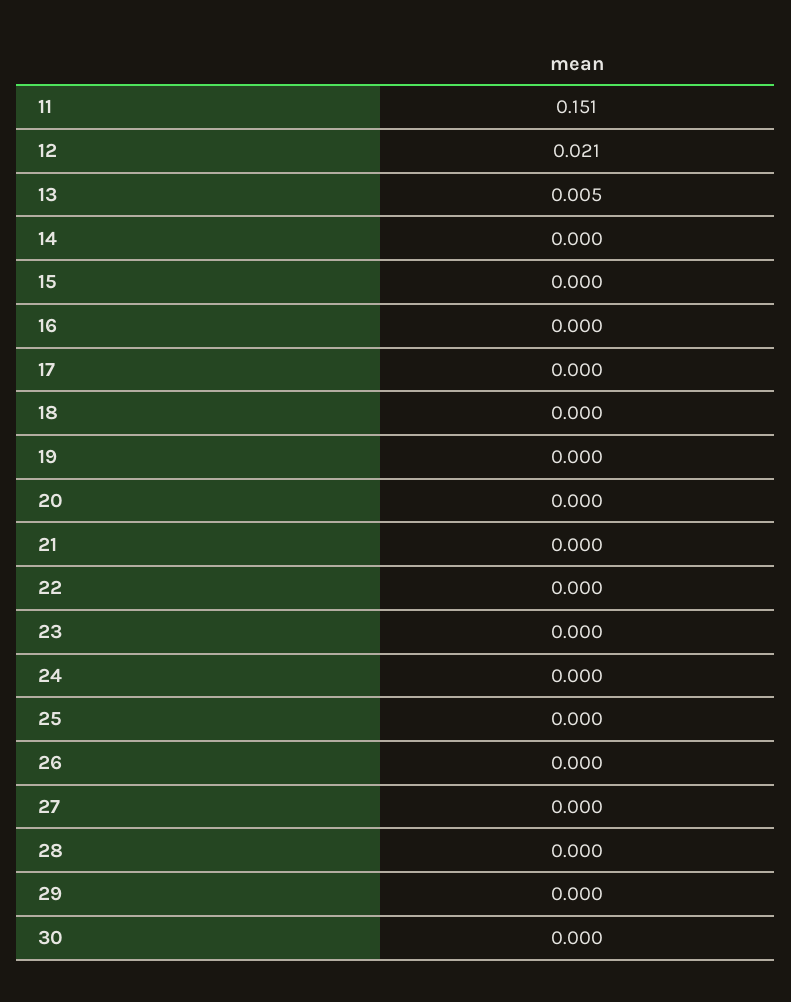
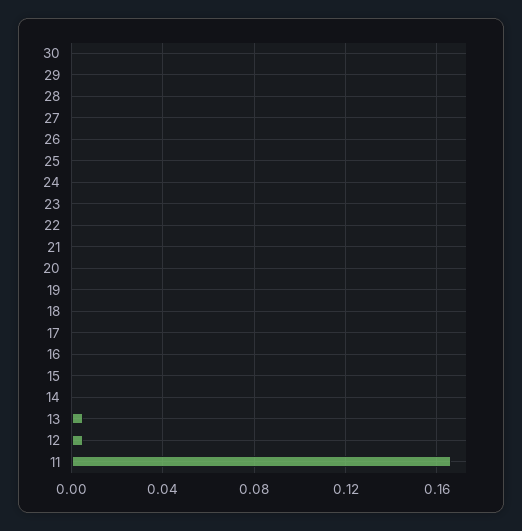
11: 0.151 -> 0.165
12: 0.021 -> 0.005

